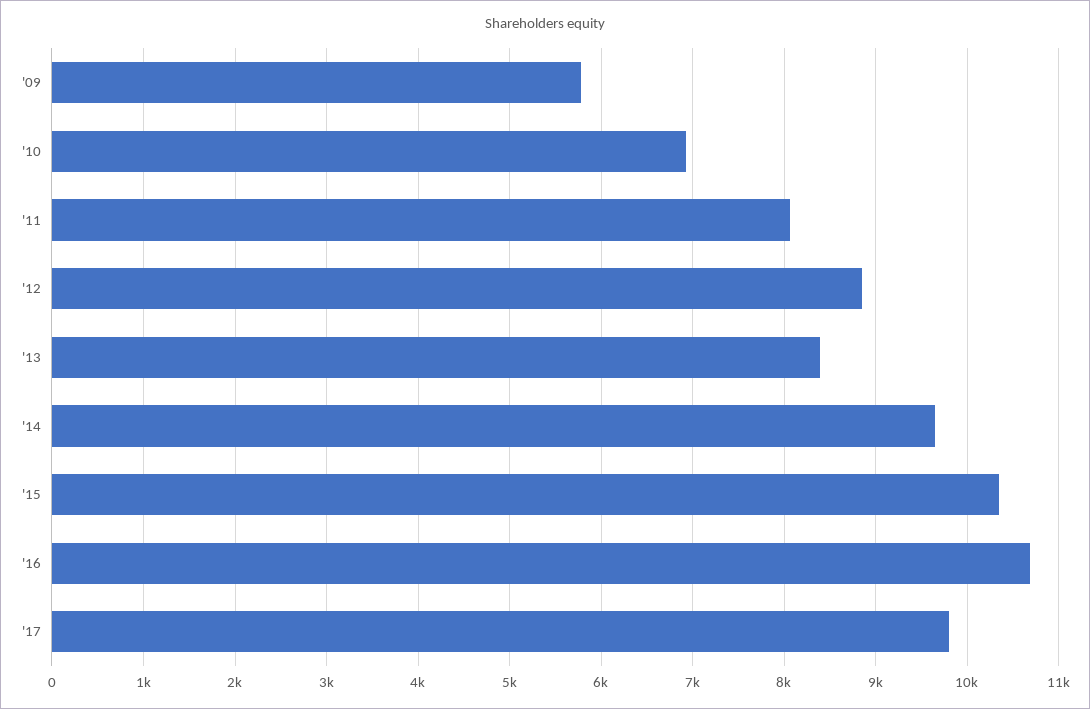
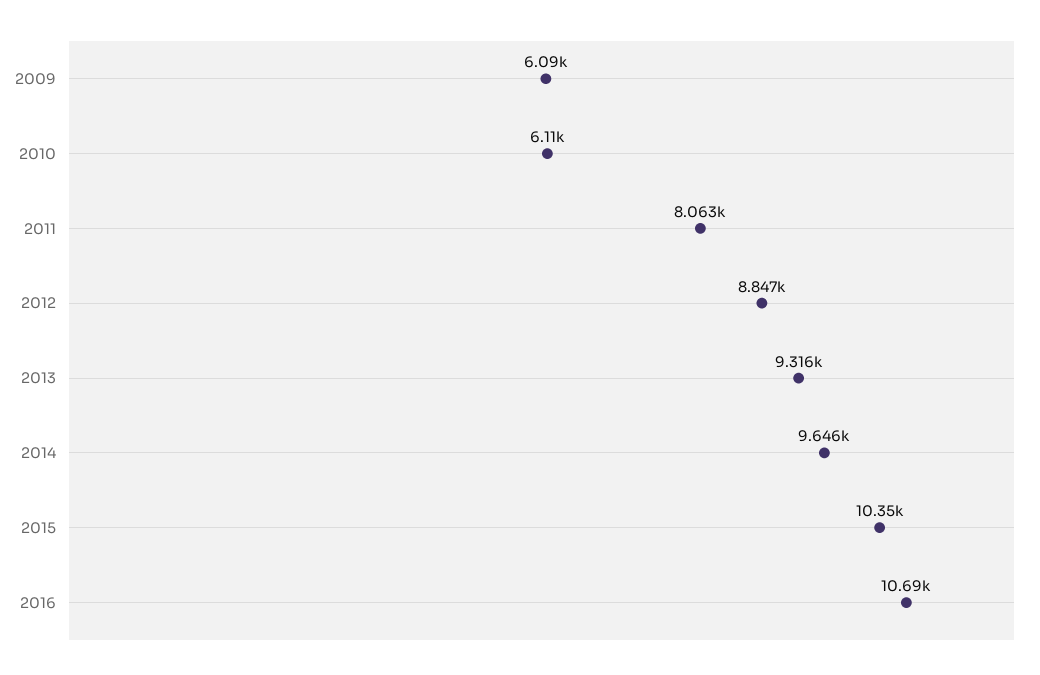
'09: 5800 -> 6090
'10: 6900 -> 6110
'13: 8400 -> 9316
'17: 9800 -> none

